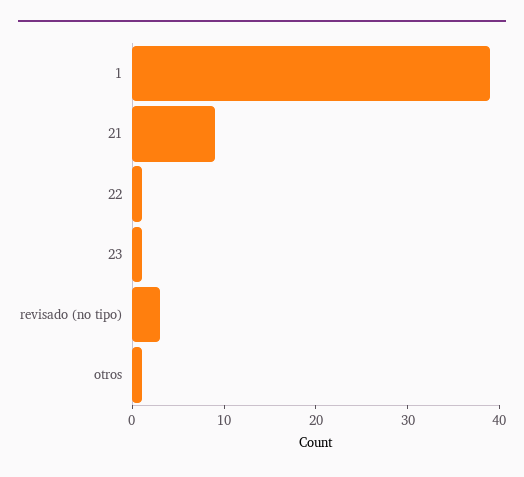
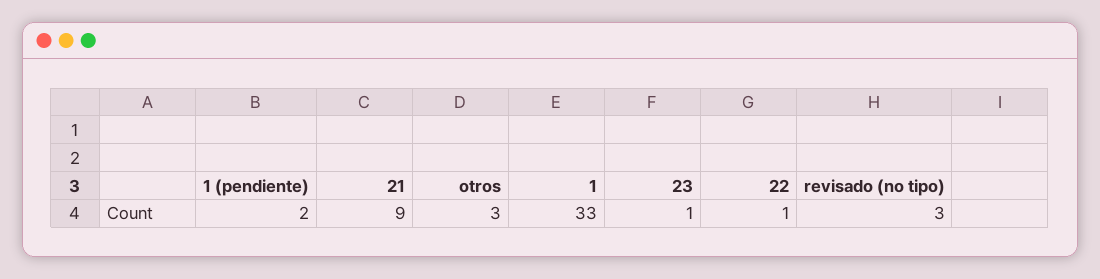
1: 39 -> 33
otros: 1 -> 3
1 (pendiente): none -> 2

